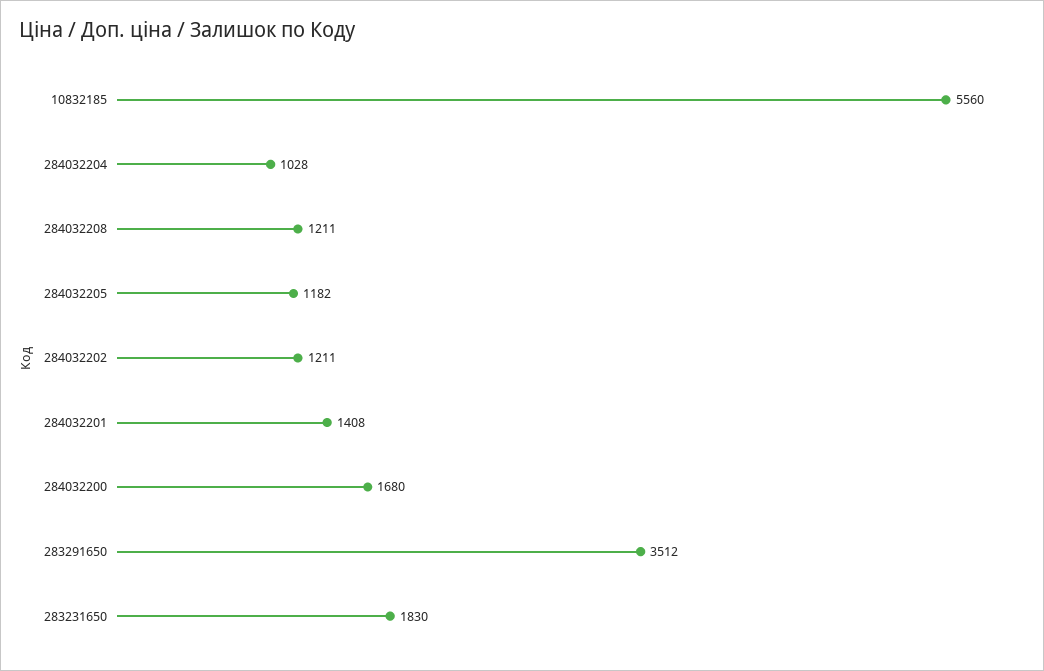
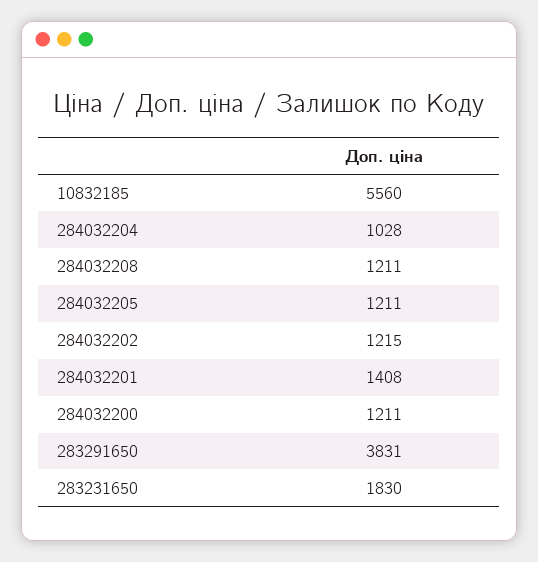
284032205: 1182 -> 1211
284032202: 1211 -> 1215
284032200: 1680 -> 1211
283291650: 3512 -> 3831

